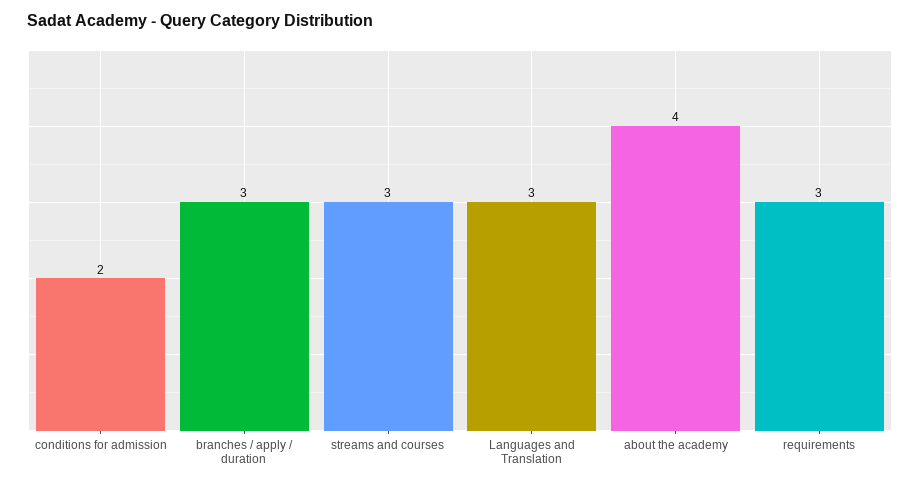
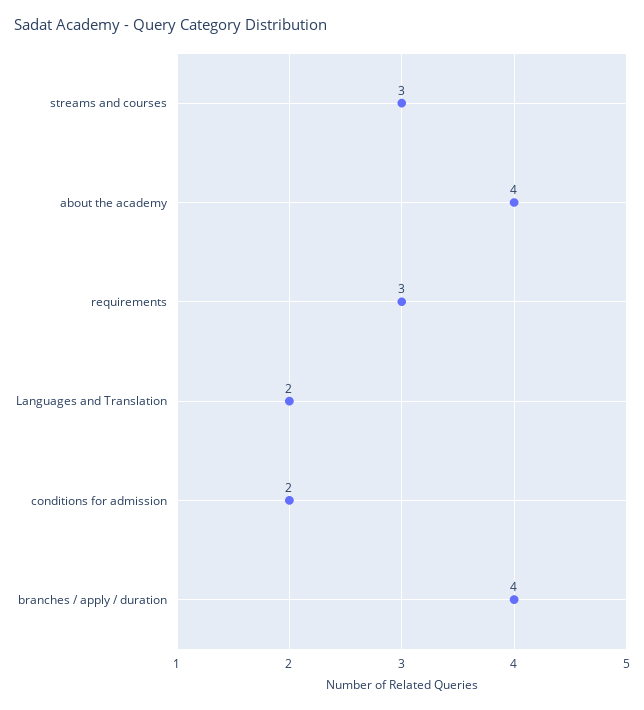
branches / apply / duration: 3 -> 4
Languages and Translation: 3 -> 2

